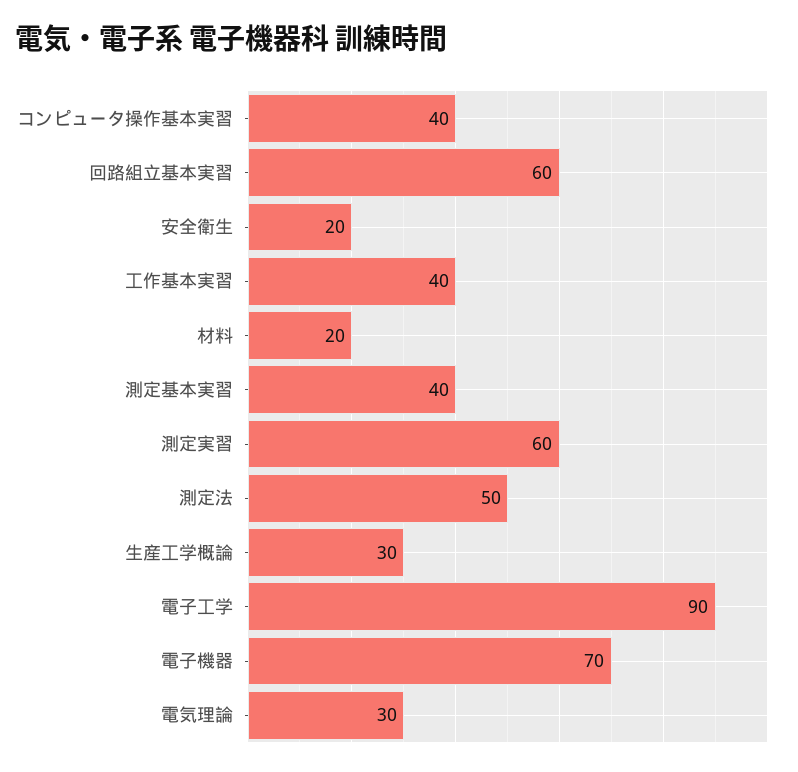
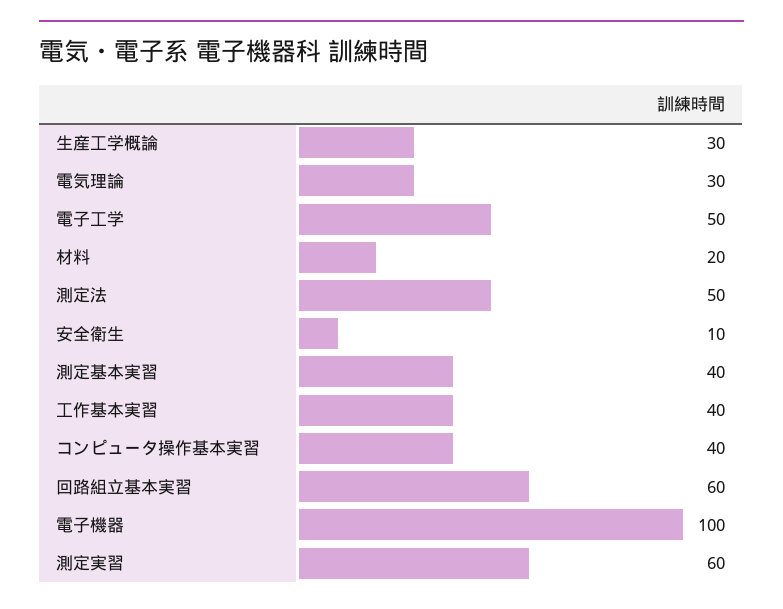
安全衛生: 20 -> 10
電子工学: 90 -> 50
電子機器: 70 -> 100

